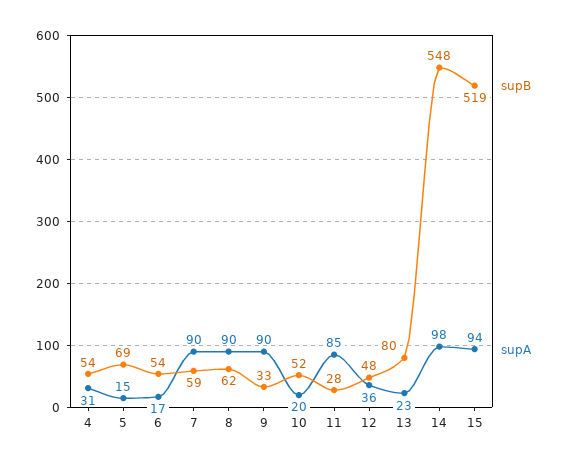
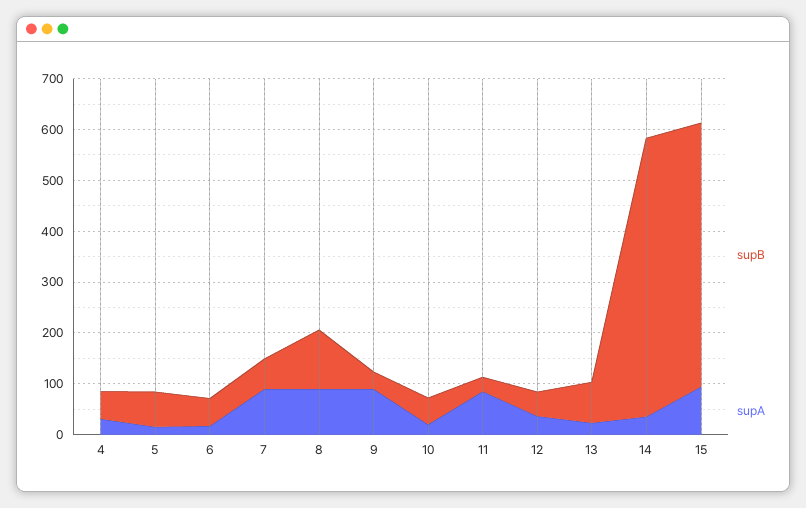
supB, 8: 62 -> 120
supA, 14: 98 -> 40

